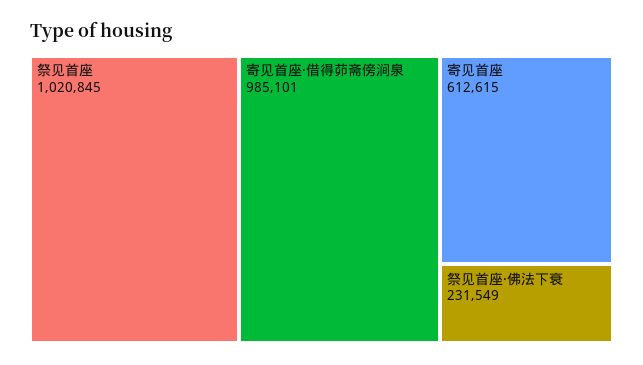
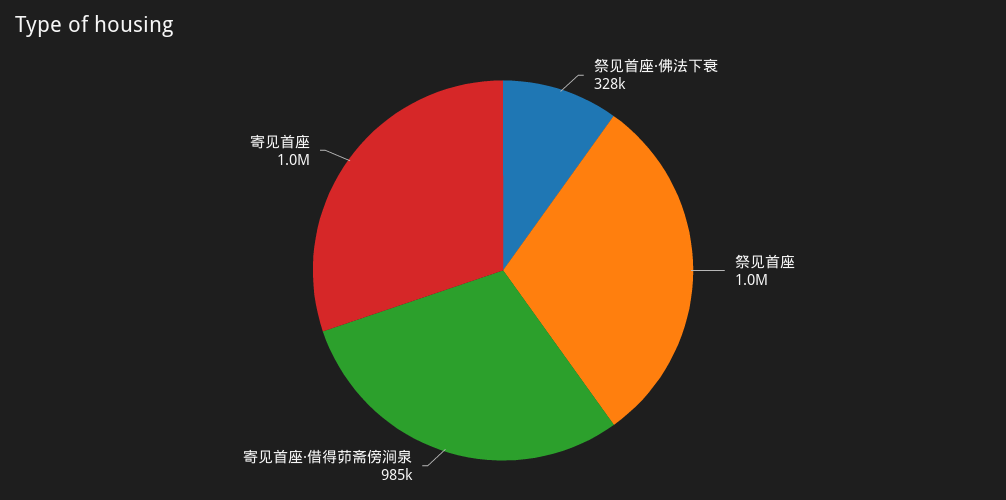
寄见首座: 612615 -> 1000000
祭见首座·佛法下衰: 231549 -> 328000

